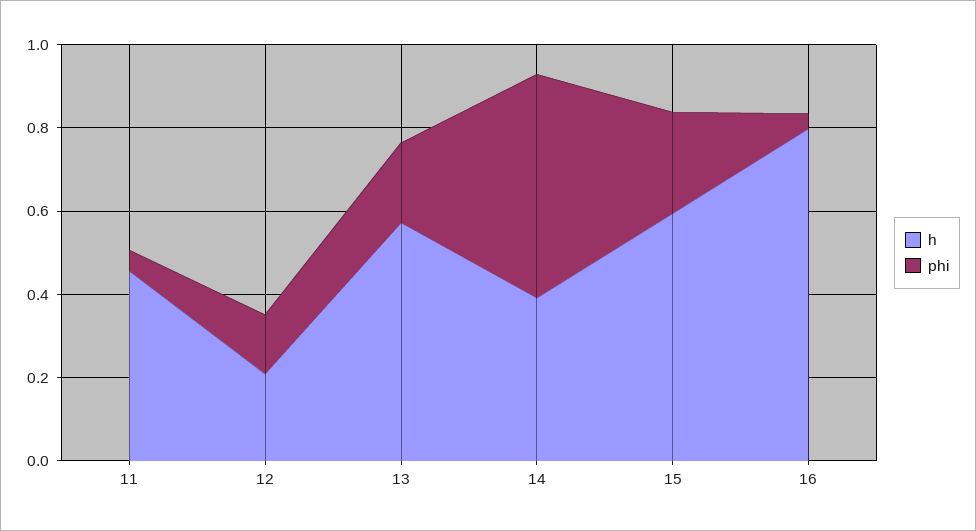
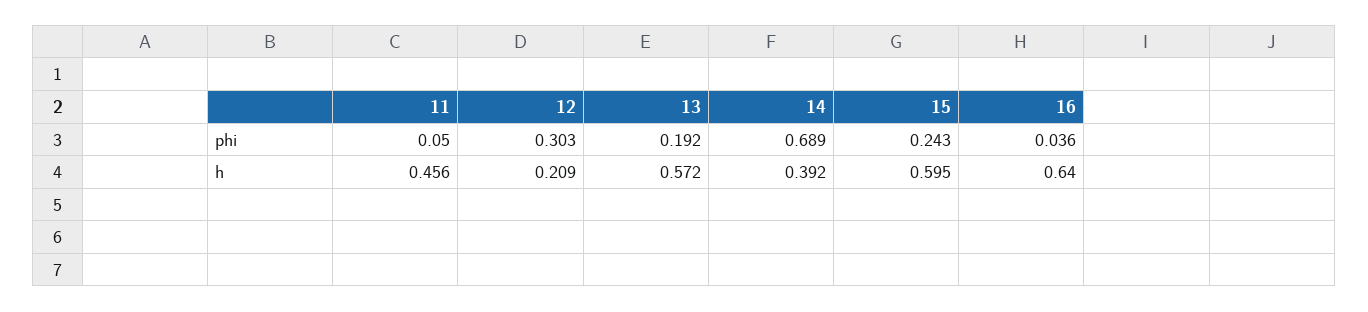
phi, 12: 0.15 -> 0.303
phi, 14: 0.55 -> 0.689
h, 16: 0.8 -> 0.64

